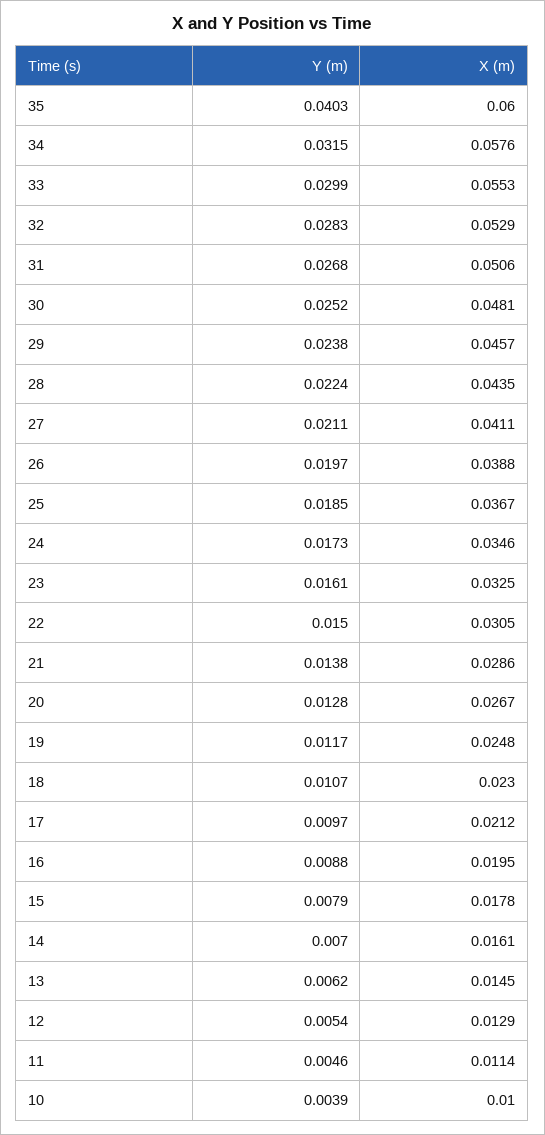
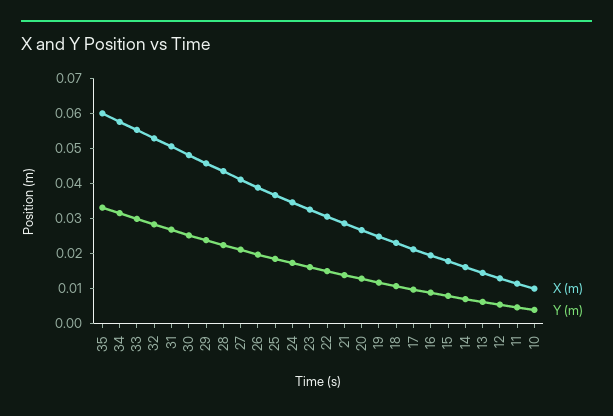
Y (m), 35: 0.0403 -> 0.0325

